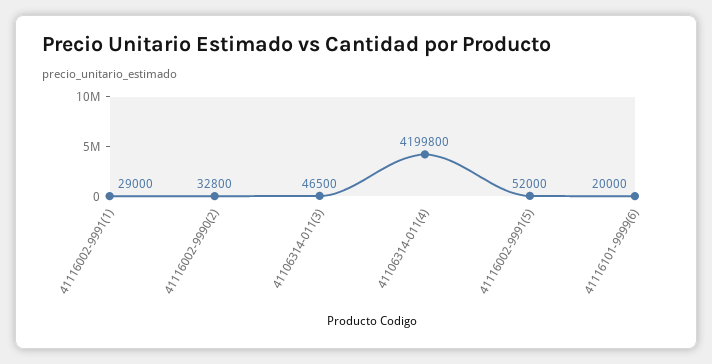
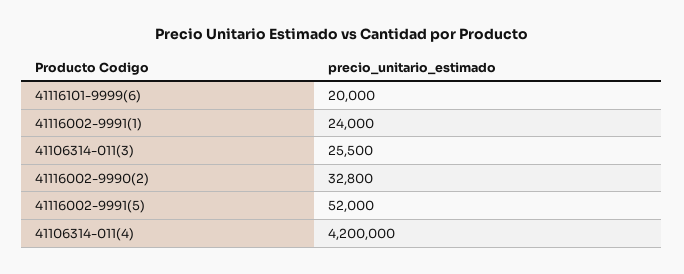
41116002-9991(1): 29000 -> 24000
41106314-011(3): 46500 -> 25500
41106314-011(4): 4199800 -> 4200000

